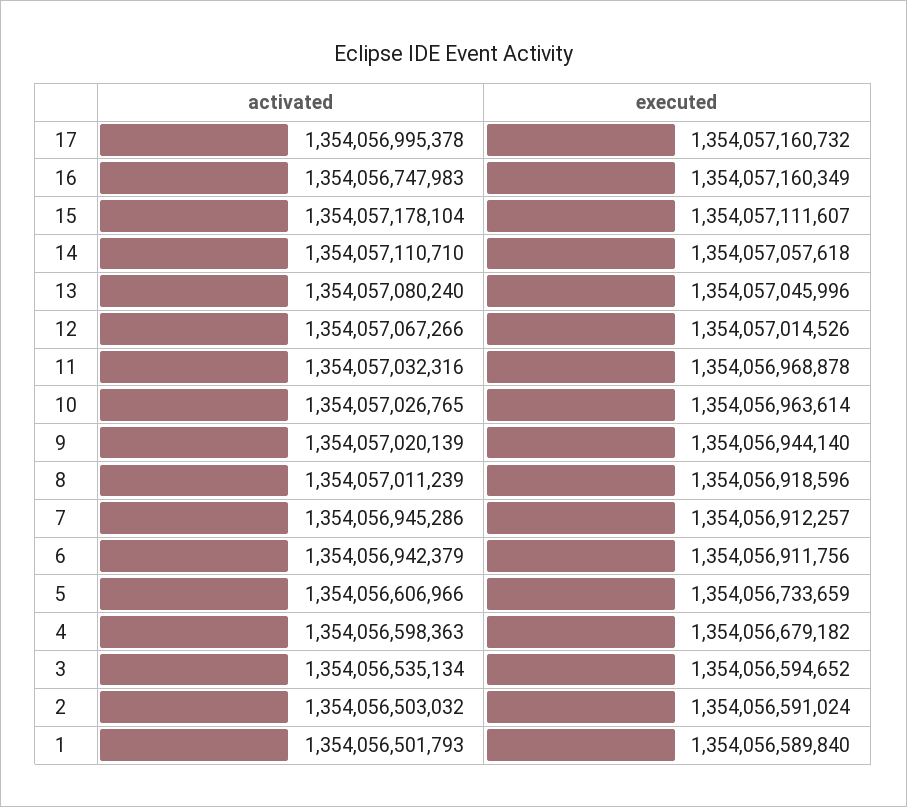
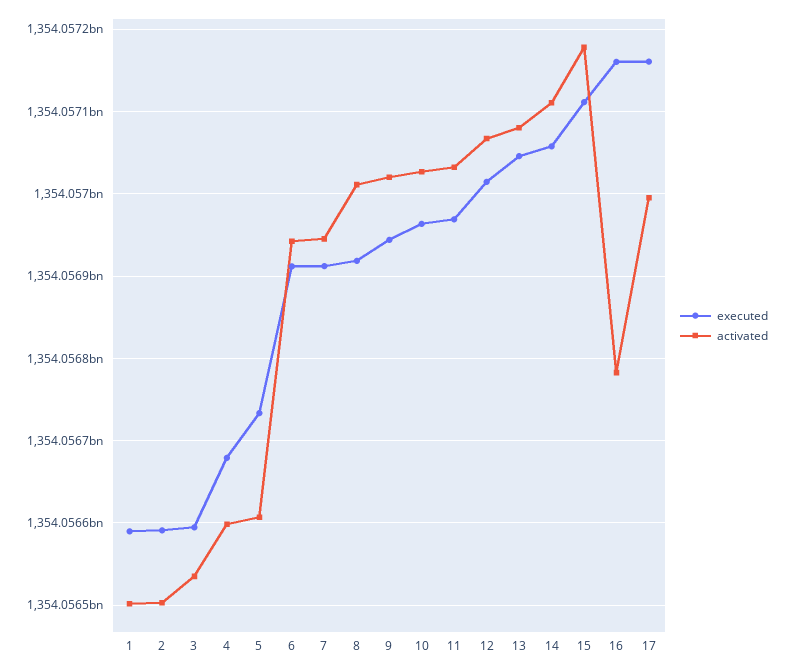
activated, 16: 1354056747983 -> 1354056780000

